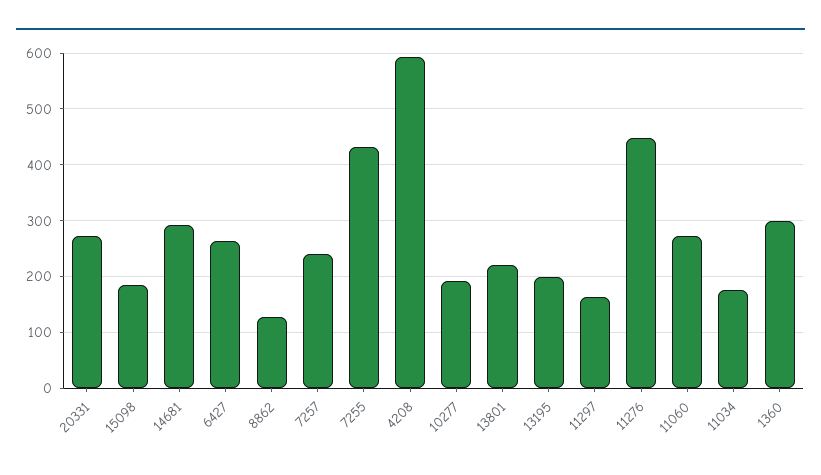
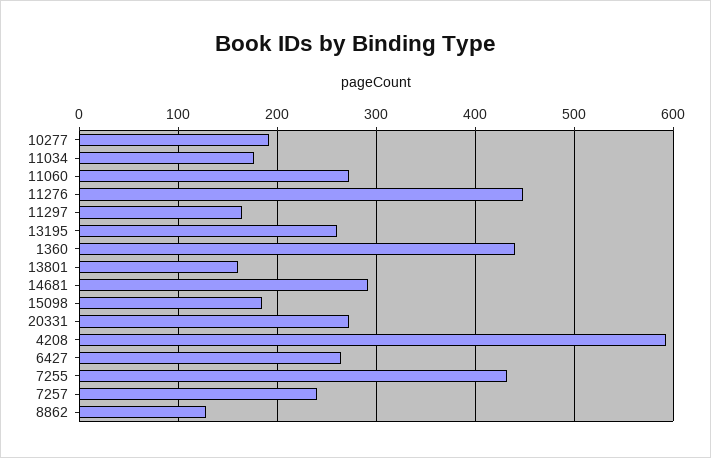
13801: 220 -> 160
13195: 200 -> 260
1360: 300 -> 440

